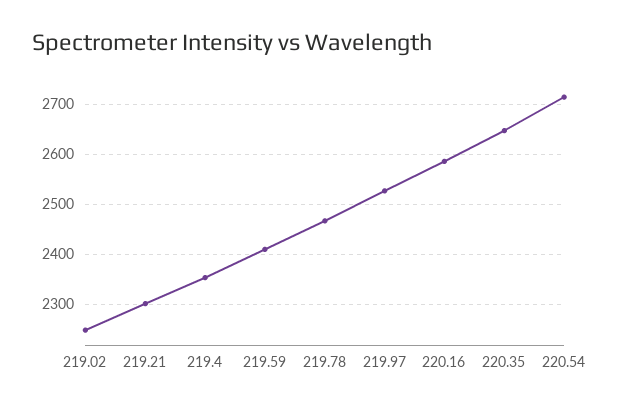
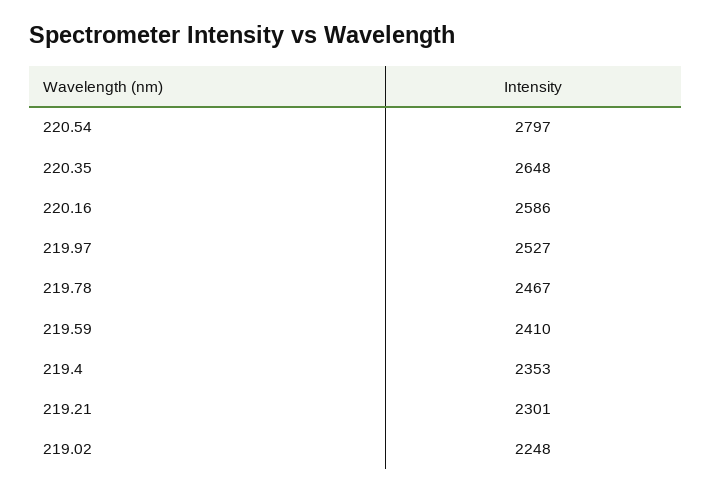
220.54: 2720 -> 2797

